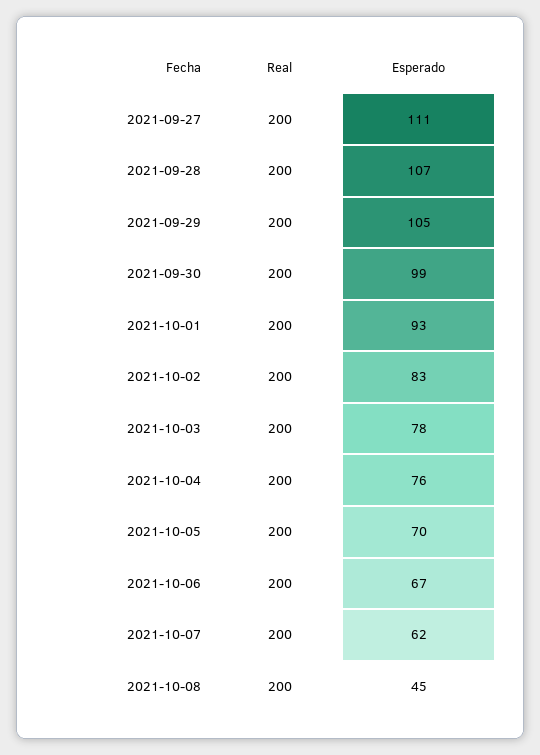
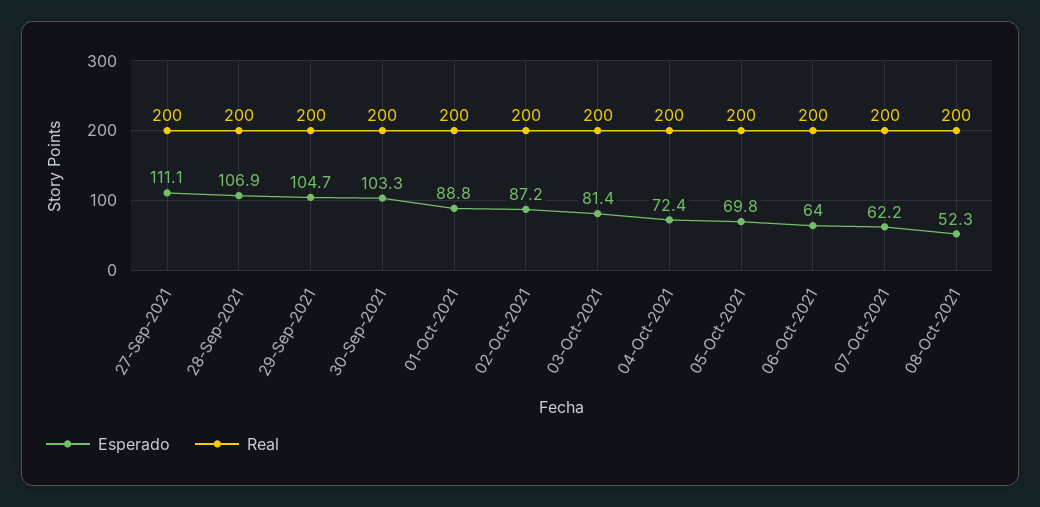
Esperado, 2021-09-30: 99 -> 103.3
Esperado, 2021-10-01: 93 -> 88.8
Esperado, 2021-10-02: 83 -> 87.2
Esperado, 2021-10-03: 78 -> 81.4
Esperado, 2021-10-04: 76 -> 72.4
Esperado, 2021-10-06: 67 -> 64
Esperado, 2021-10-08: 45 -> 52.3

